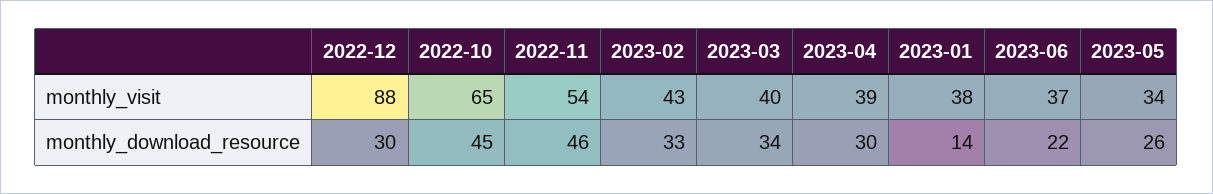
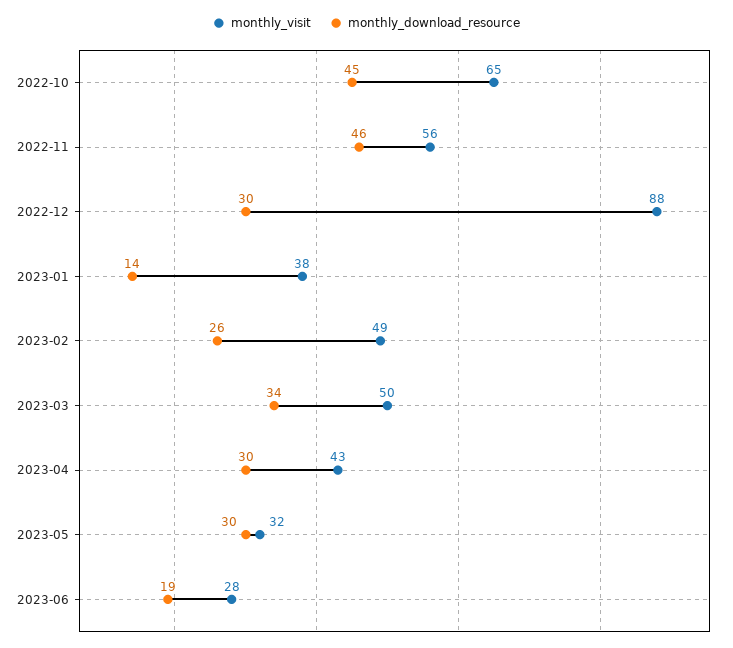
monthly_visit, 2022-11: 54 -> 56
monthly_visit, 2023-02: 43 -> 49
monthly_visit, 2023-03: 40 -> 50
monthly_visit, 2023-04: 39 -> 43
monthly_visit, 2023-06: 37 -> 28
monthly_visit, 2023-05: 34 -> 32
monthly_download_resource, 2023-02: 33 -> 26
monthly_download_resource, 2023-06: 22 -> 19
monthly_download_resource, 2023-05: 26 -> 30

